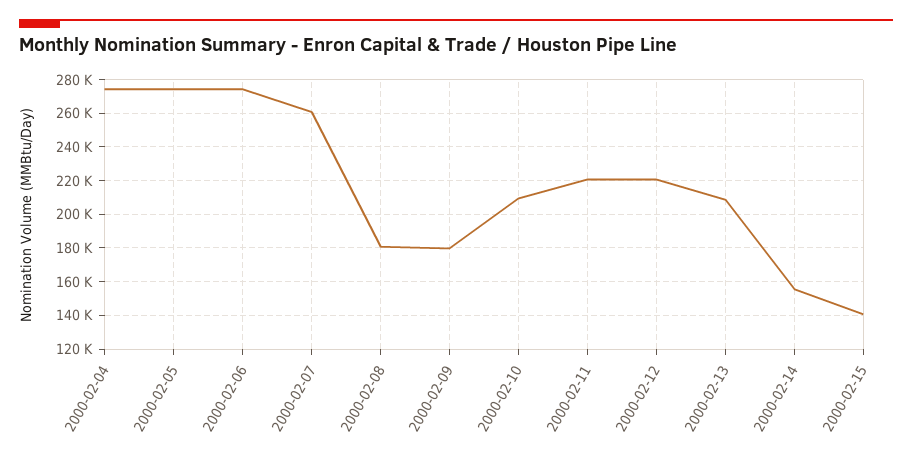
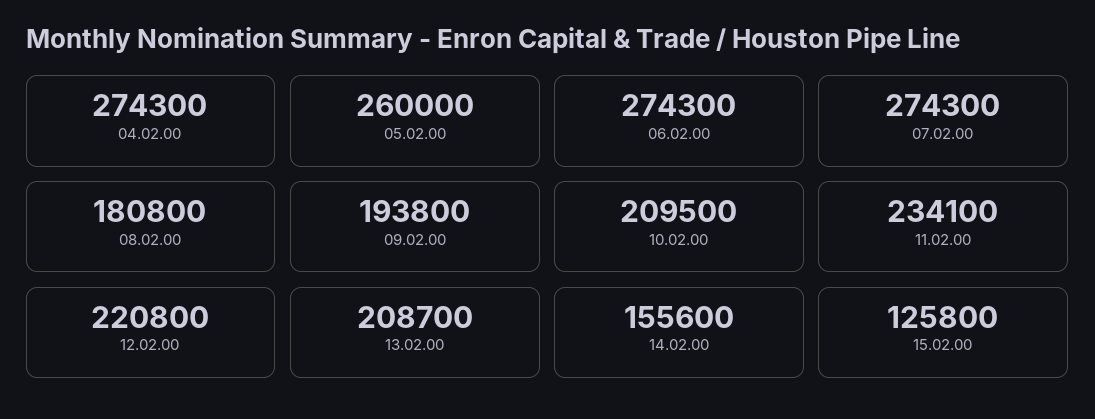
2000-02-05: 275000 -> 260000
2000-02-07: 260000 -> 274300
2000-02-09: 180000 -> 193800
2000-02-11: 220000 -> 234100
2000-02-15: 140000 -> 125800

